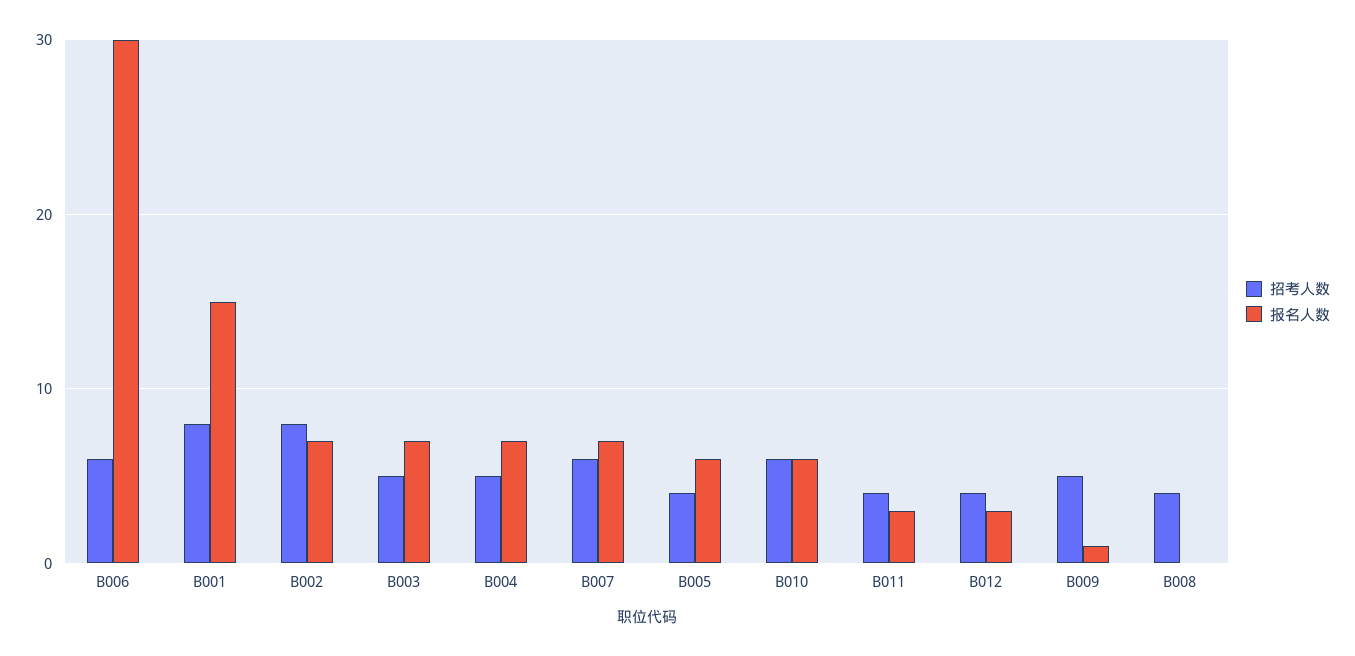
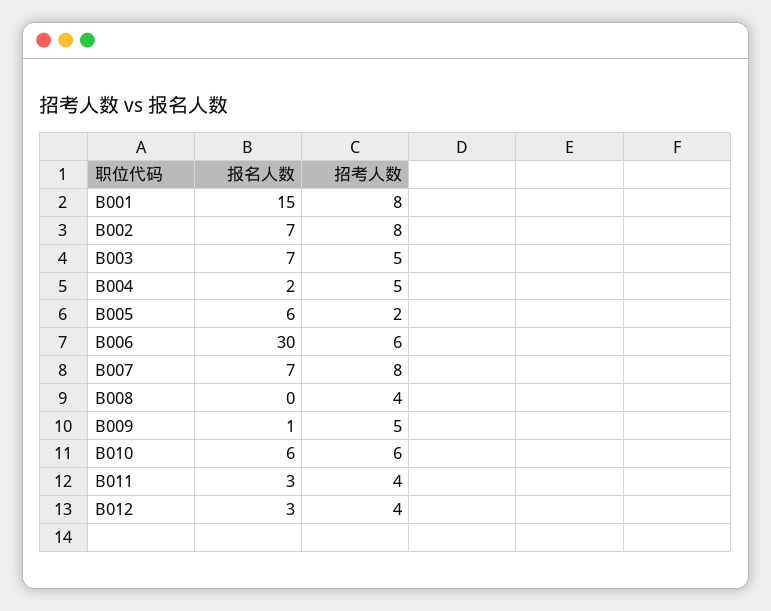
报名人数, B004: 7 -> 2
招考人数, B007: 6 -> 8
招考人数, B005: 4 -> 2

